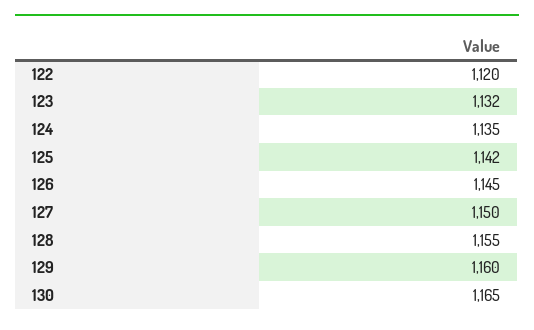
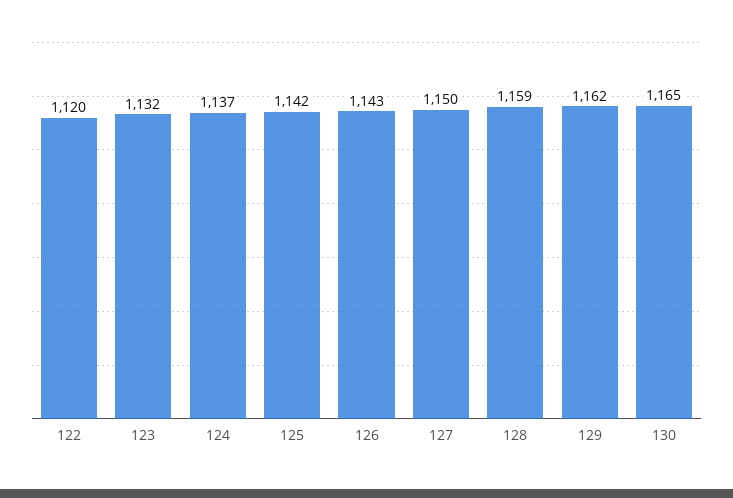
124: 1135 -> 1137
126: 1145 -> 1143
128: 1155 -> 1159
129: 1160 -> 1162

